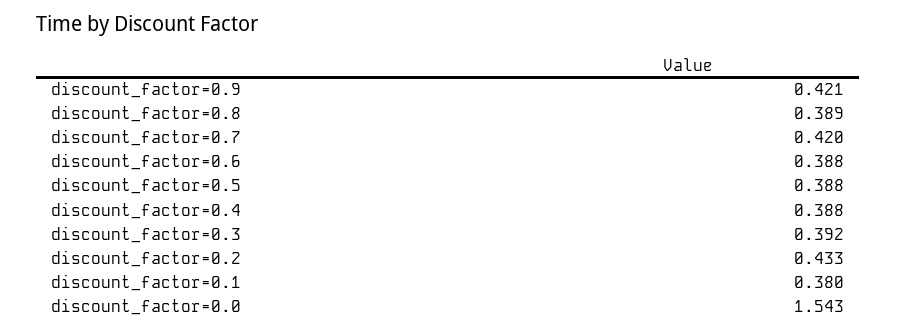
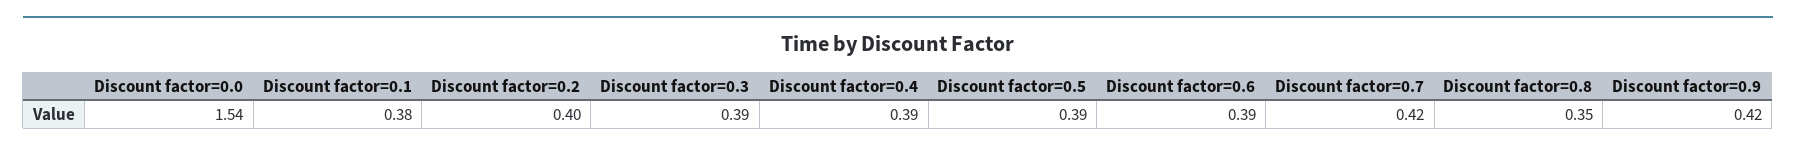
discount_factor=0.8: 0.389 -> 0.35
discount_factor=0.2: 0.433 -> 0.4

